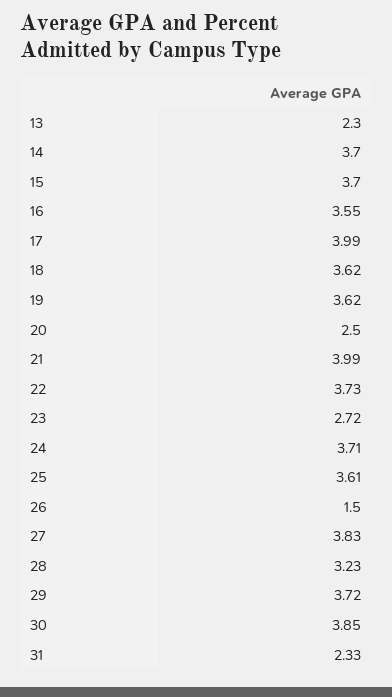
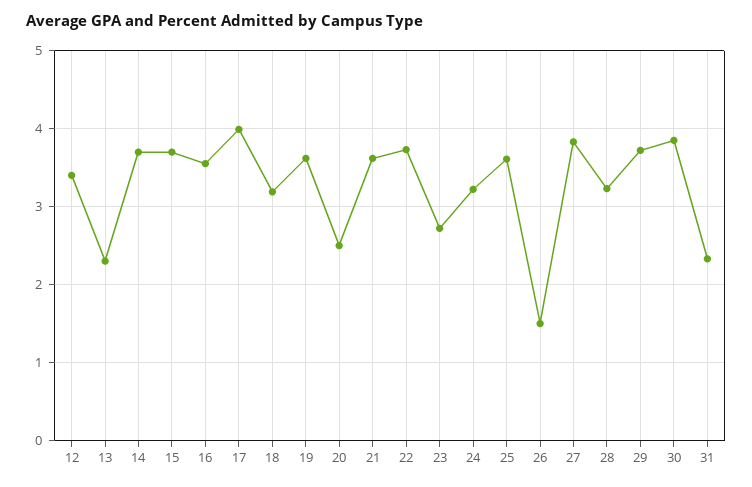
18: 3.62 -> 3.2
21: 3.99 -> 3.6
24: 3.71 -> 3.2
12: none -> 3.4

